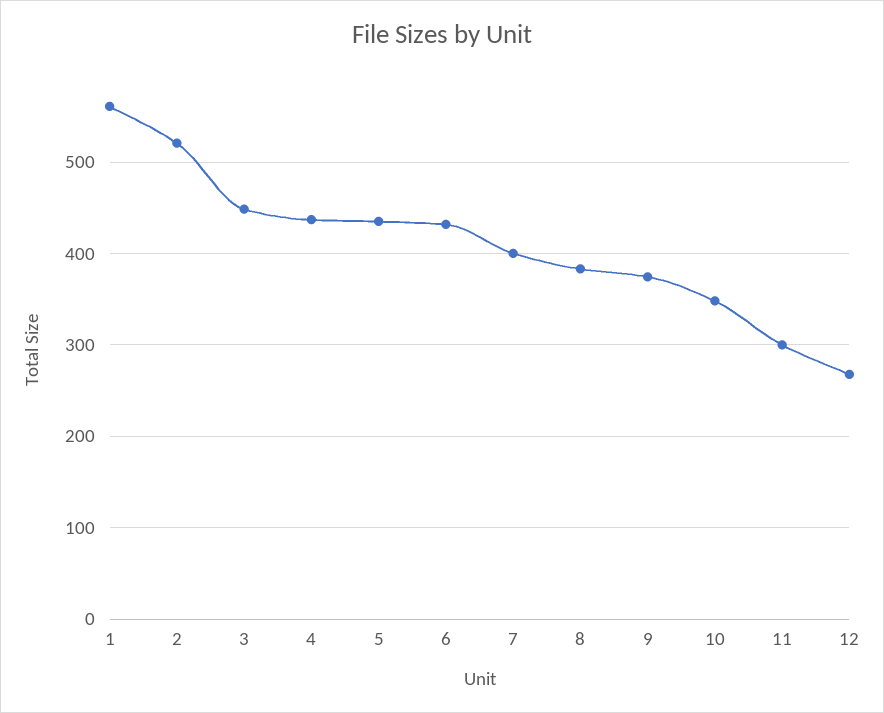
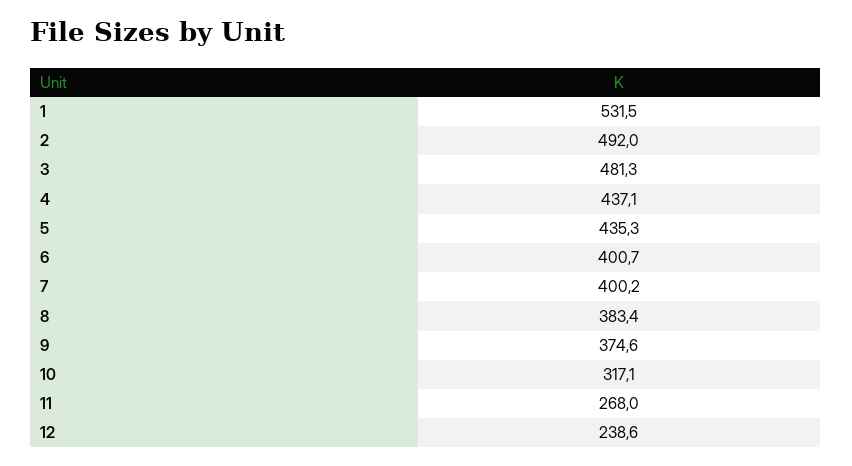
1: 560 -> 531.5
2: 520 -> 492
3: 450 -> 481.3
6: 430 -> 400.7
10: 350 -> 317.1
11: 300 -> 268
12: 270 -> 238.6

